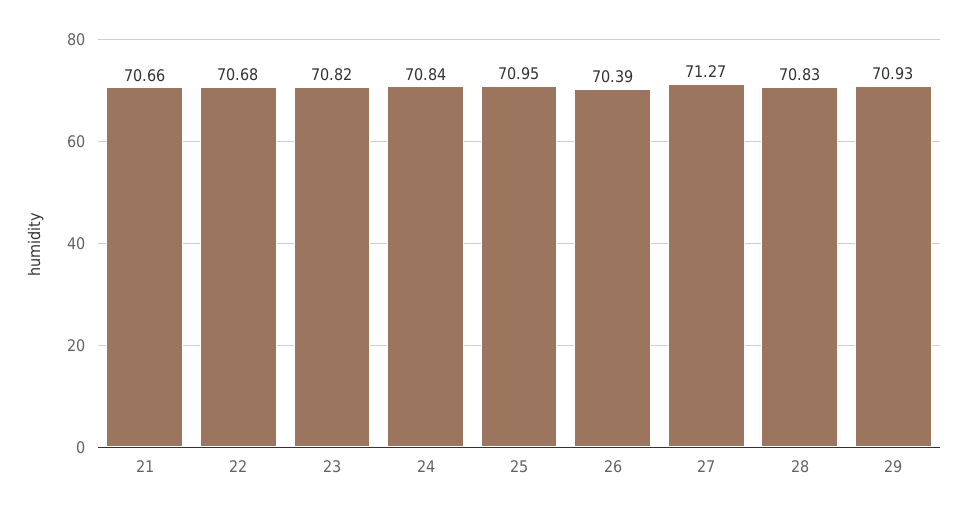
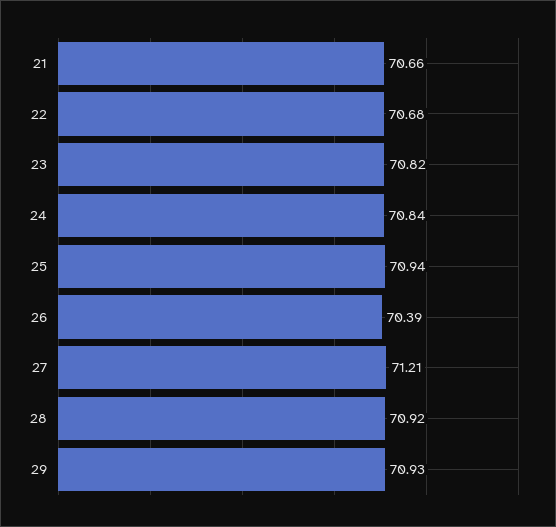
25: 70.95 -> 70.94
27: 71.27 -> 71.21
28: 70.83 -> 70.92

